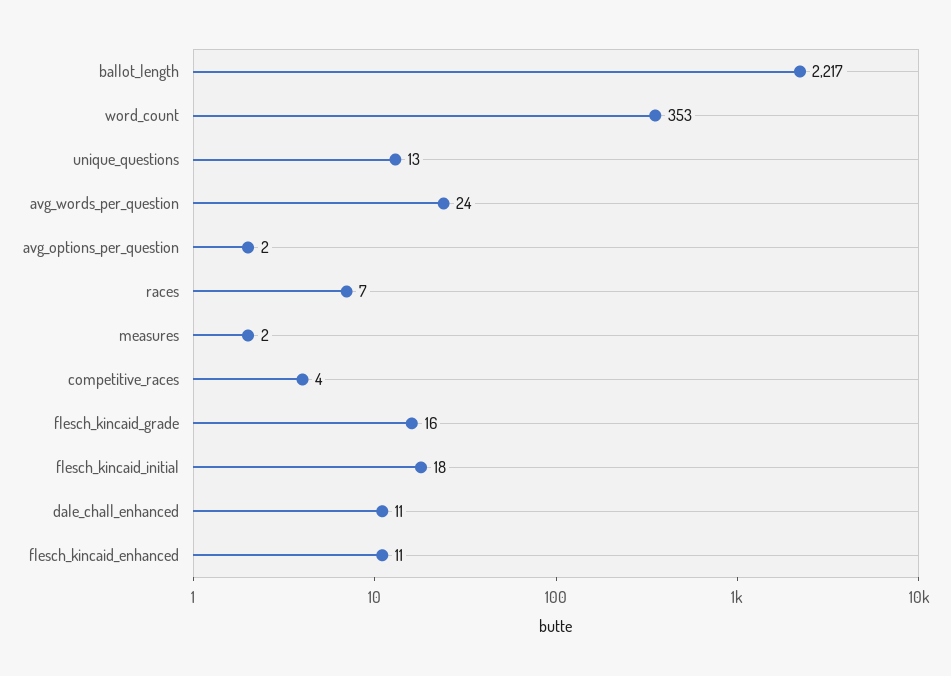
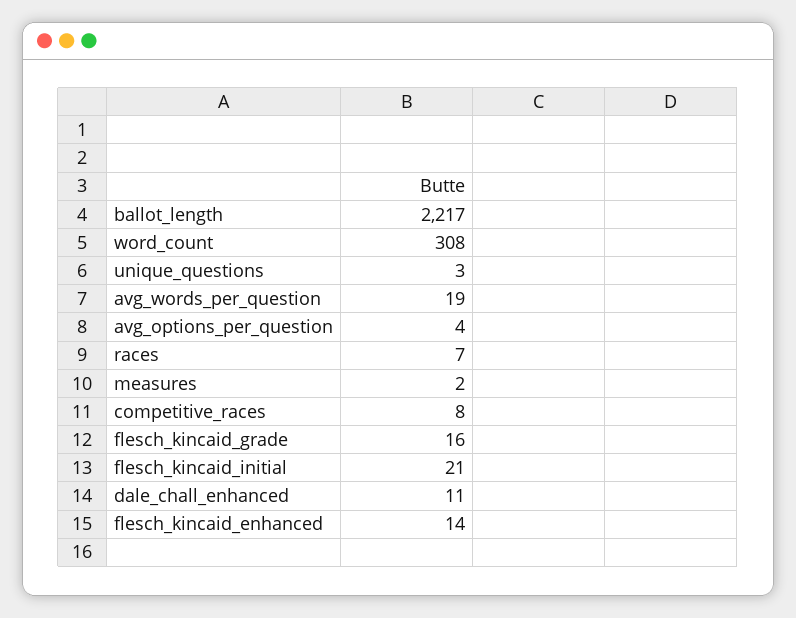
word_count: 353 -> 308
unique_questions: 13 -> 3
avg_words_per_question: 24 -> 19
avg_options_per_question: 2 -> 4
competitive_races: 4 -> 8
flesch_kincaid_initial: 18 -> 21
flesch_kincaid_enhanced: 11 -> 14

